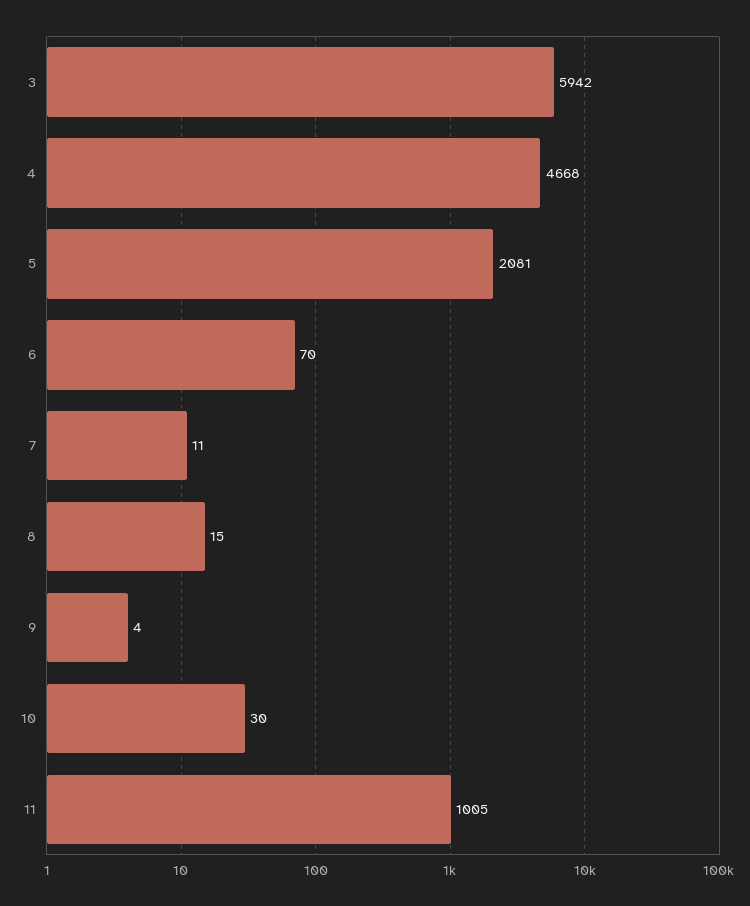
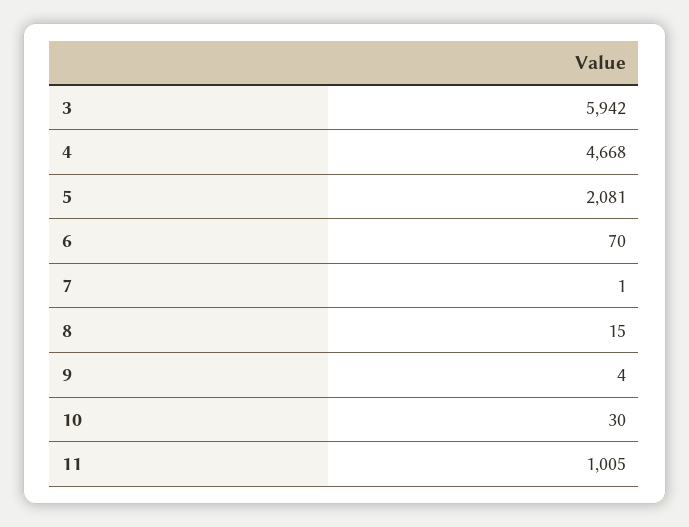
7: 11 -> 1

